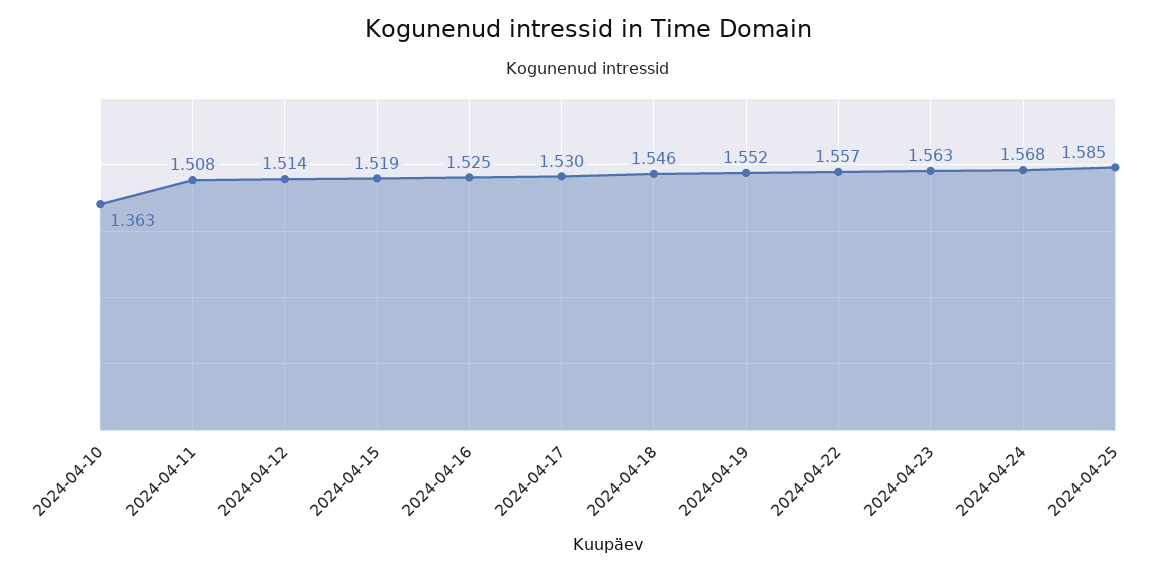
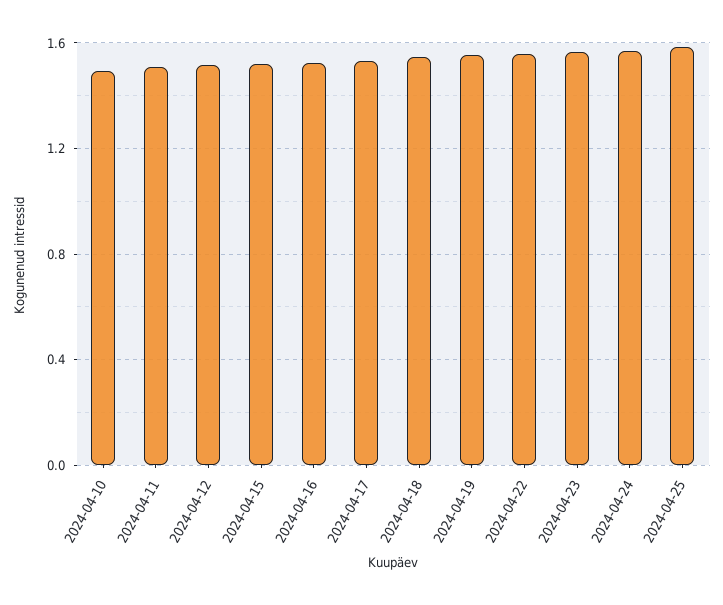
2024-04-10: 1.363 -> 1.5

